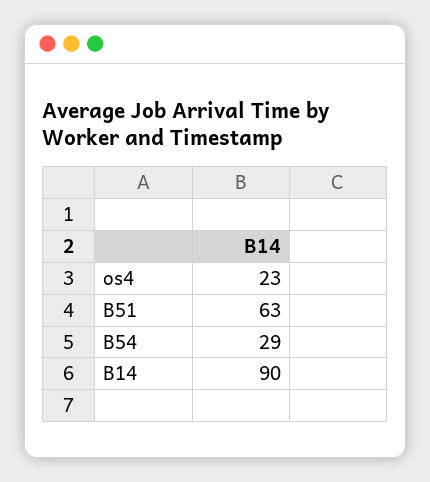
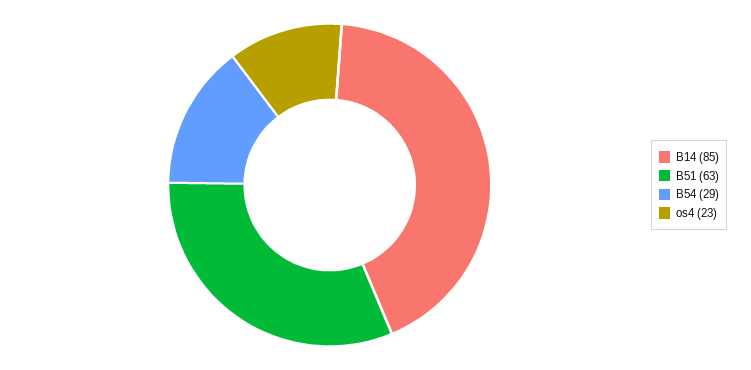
B14: 90 -> 85

